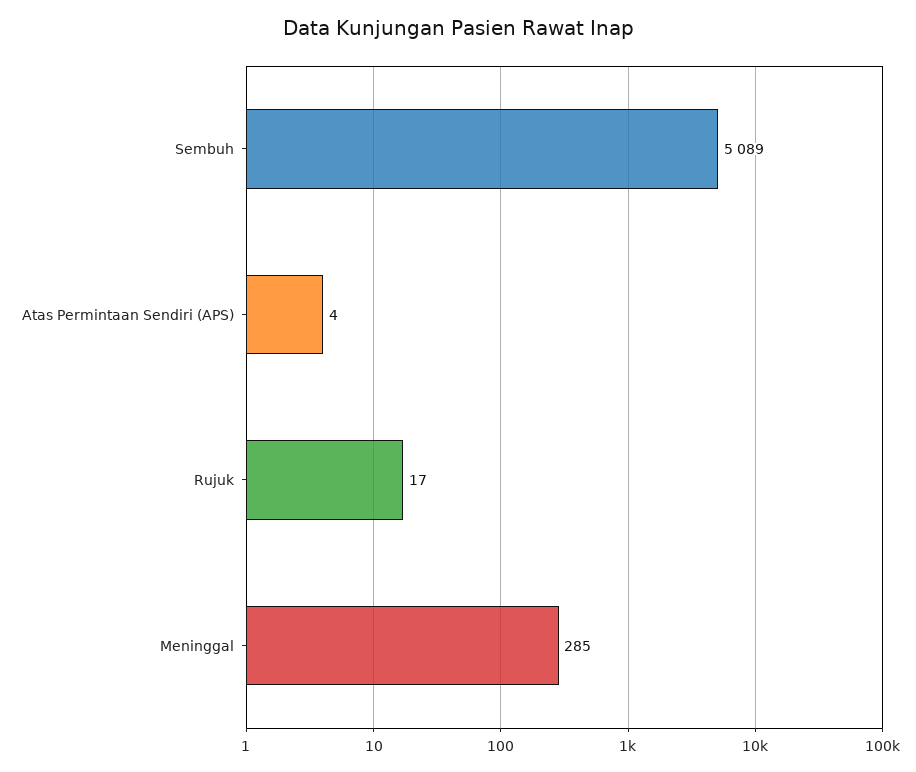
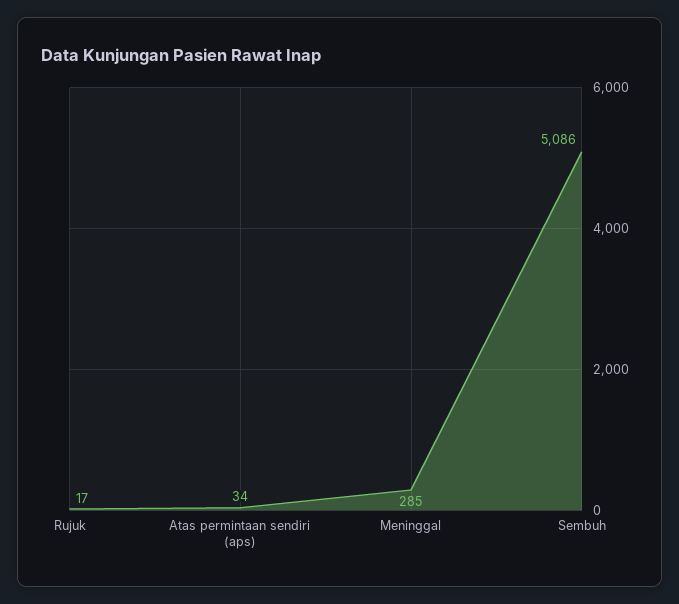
Sembuh: 5089 -> 5086
Atas Permintaan Sendiri (APS): 4 -> 34

